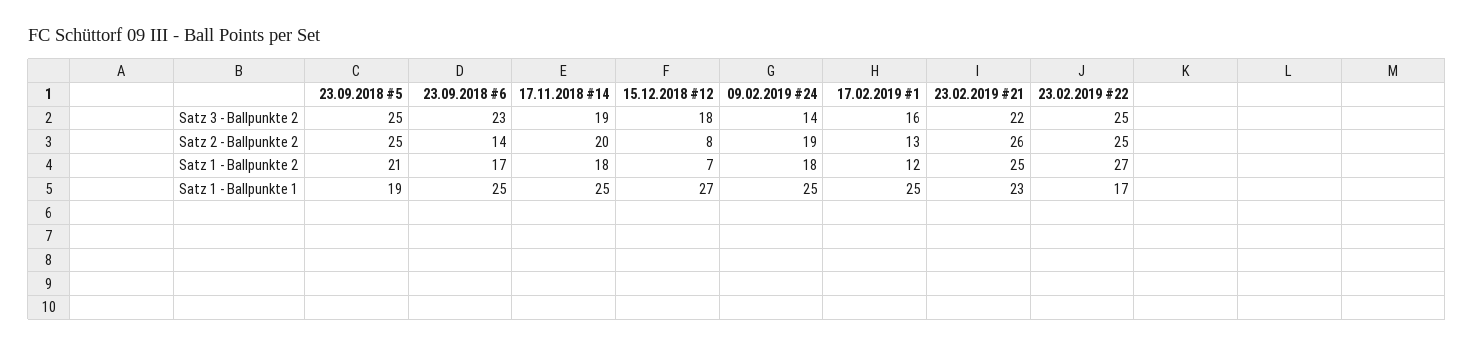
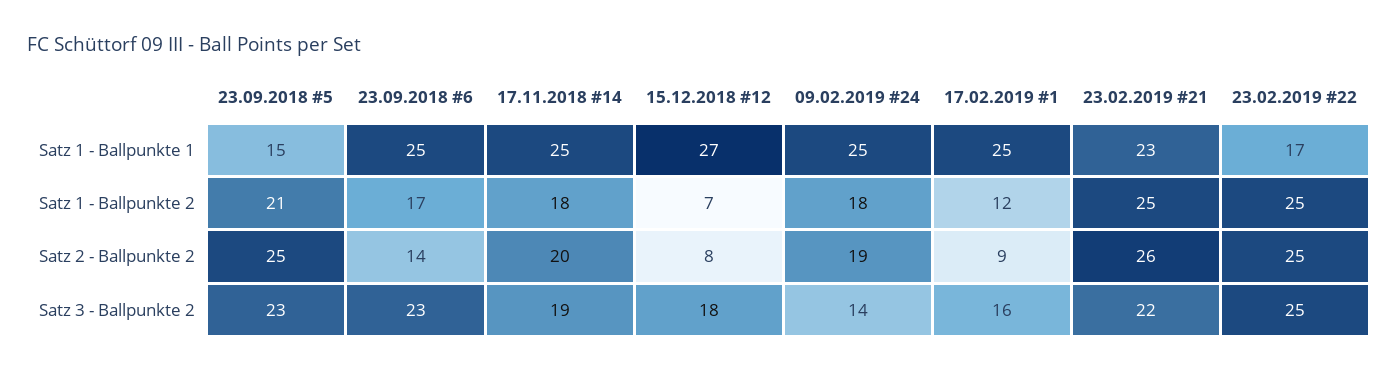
23.09.2018 #5, Satz 3 - Ballpunkte 2: 25 -> 23
17.02.2019 #1, Satz 2 - Ballpunkte 2: 13 -> 9
23.02.2019 #22, Satz 1 - Ballpunkte 2: 27 -> 25
23.09.2018 #5, Satz 1 - Ballpunkte 1: 19 -> 15

